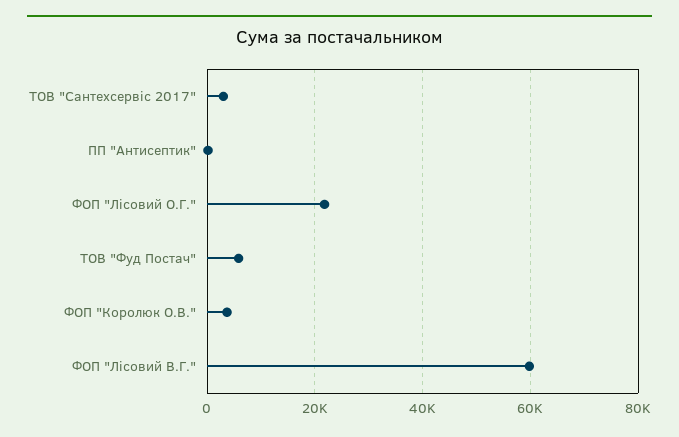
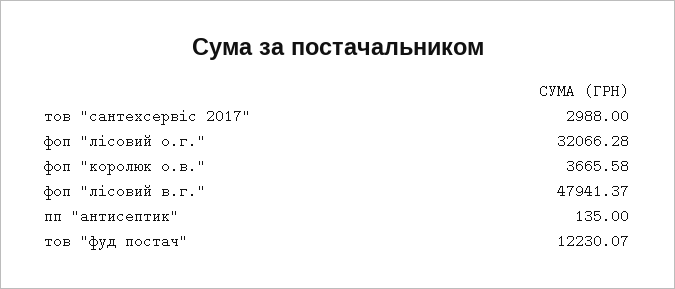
ФОП "Лісовий О.Г.": 22000 -> 32066.28
ТОВ "Фуд Постач": 6000 -> 12230.07
ФОП "Лісовий В.Г.": 60000 -> 47941.37

